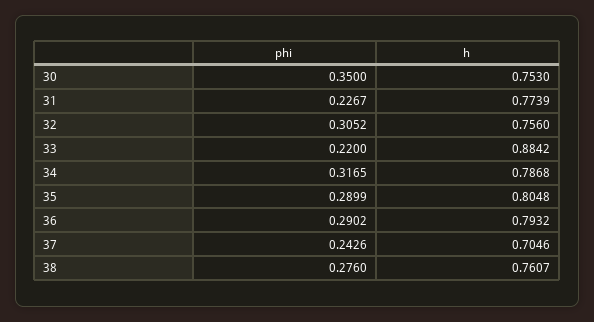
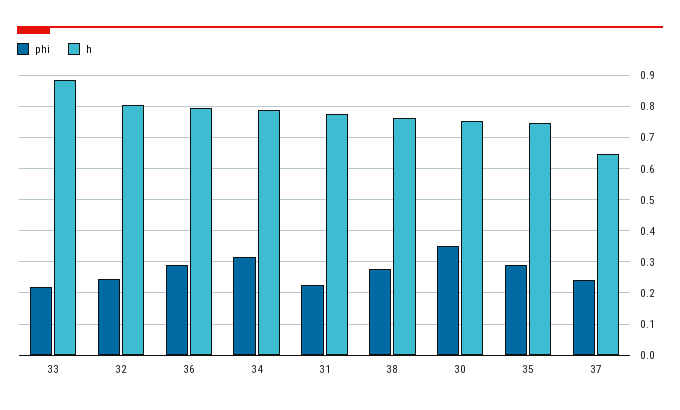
phi, 32: 0.3052 -> 0.24
h, 32: 0.756 -> 0.8
h, 35: 0.8048 -> 0.74
h, 37: 0.7046 -> 0.64

